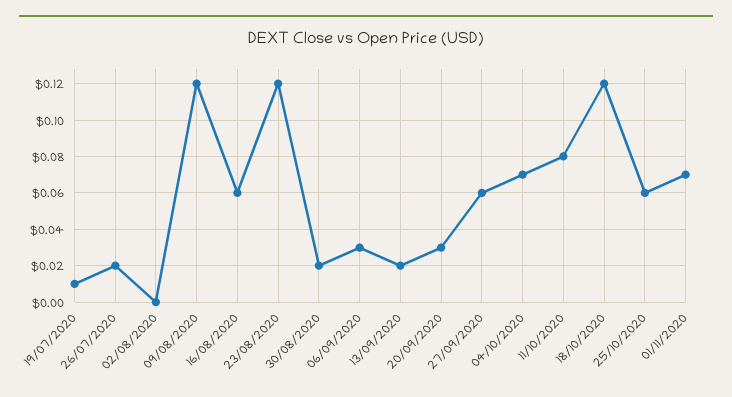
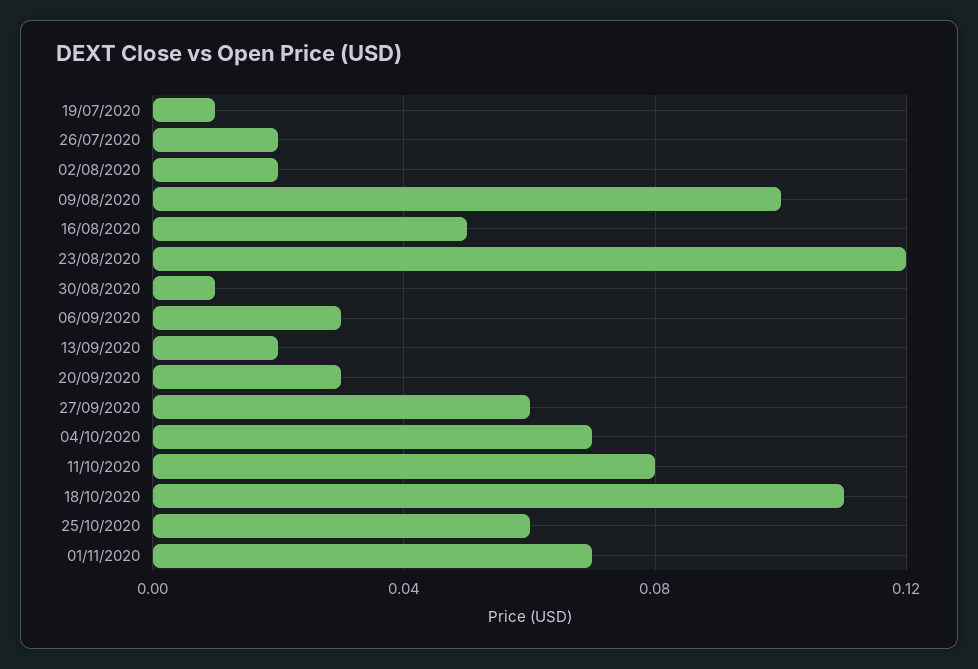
02/08/2020: 0 -> 0.02
09/08/2020: 0.12 -> 0.1
16/08/2020: 0.06 -> 0.05
30/08/2020: 0.02 -> 0.01
18/10/2020: 0.12 -> 0.11

